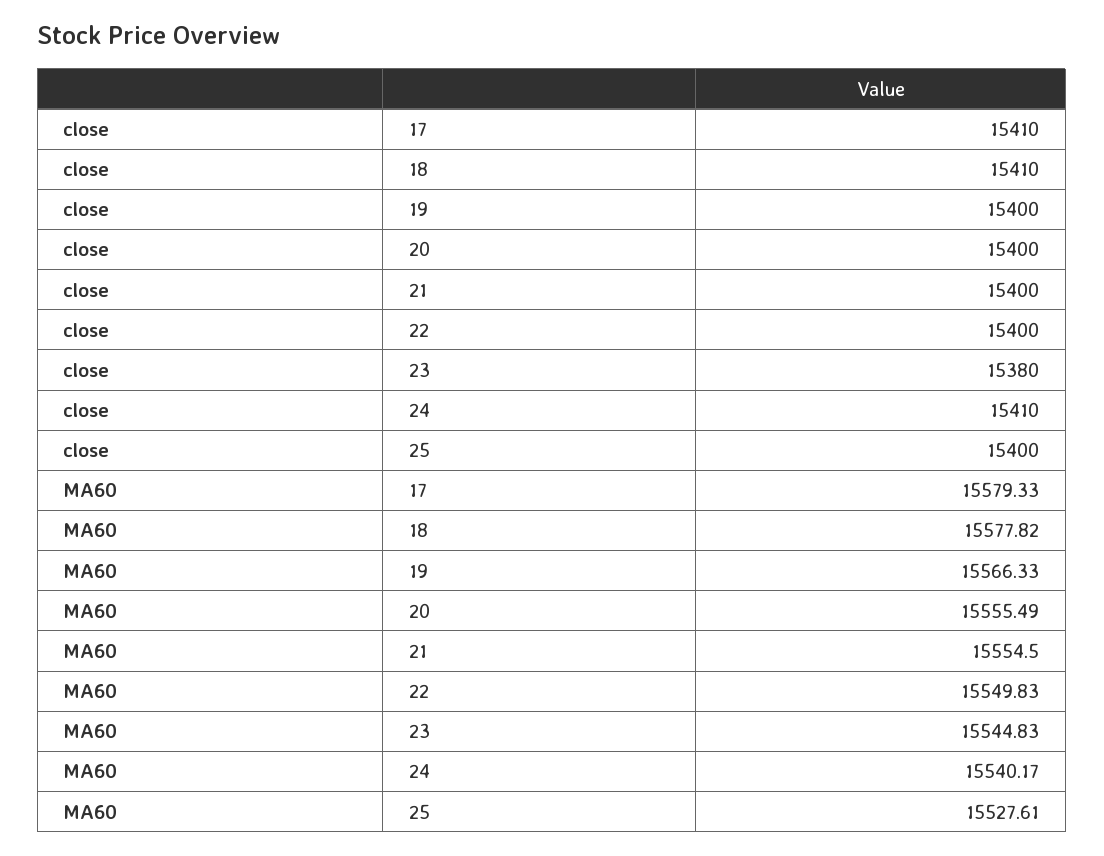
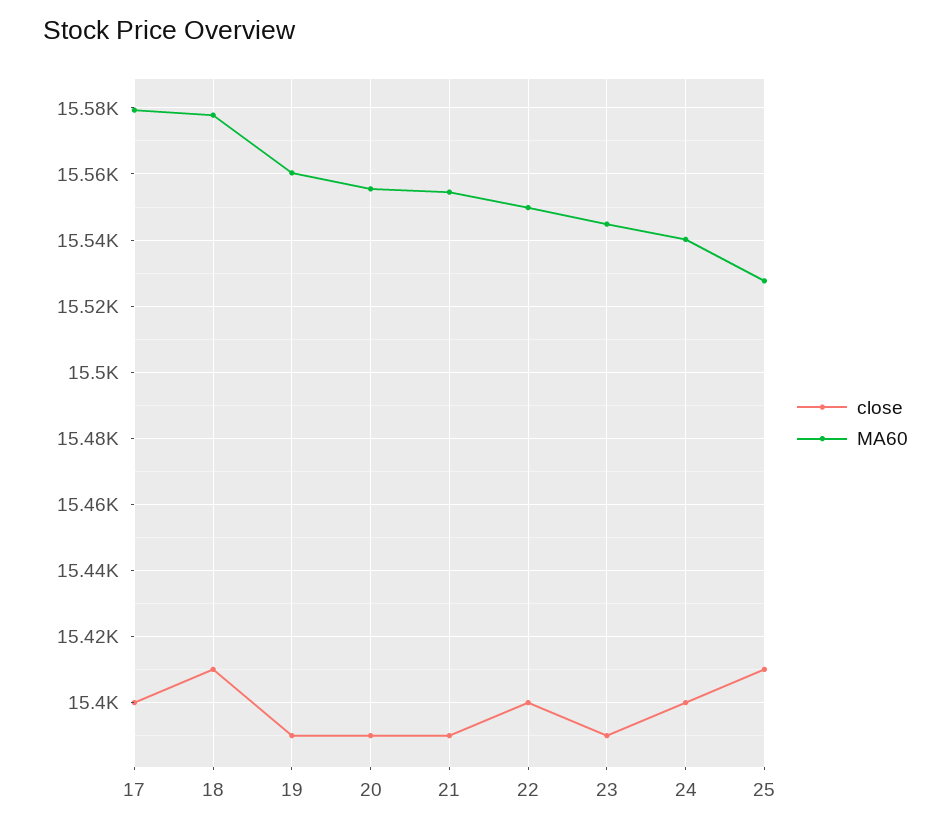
close, 17: 15410 -> 15400
close, 19: 15400 -> 15390
close, 20: 15400 -> 15390
close, 21: 15400 -> 15390
close, 23: 15380 -> 15390
close, 24: 15410 -> 15400
close, 25: 15400 -> 15410
MA60, 19: 15566.33 -> 15560

